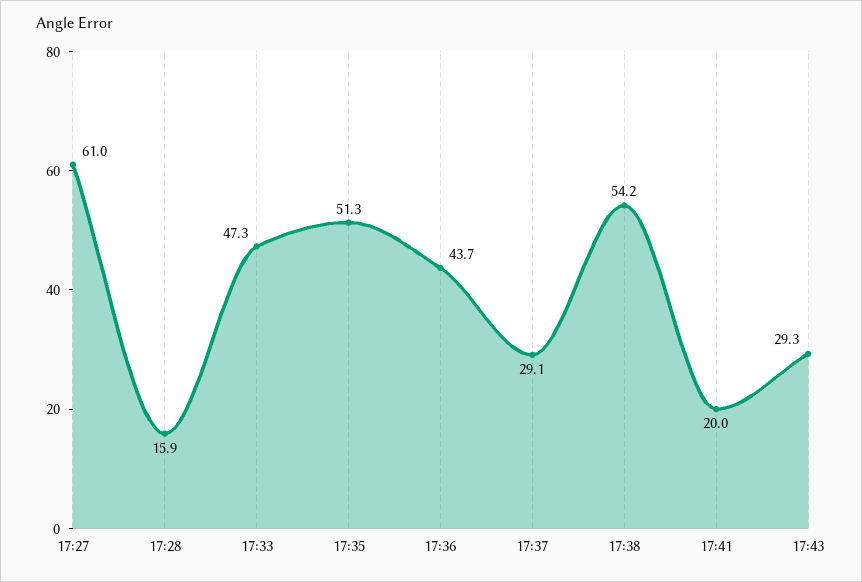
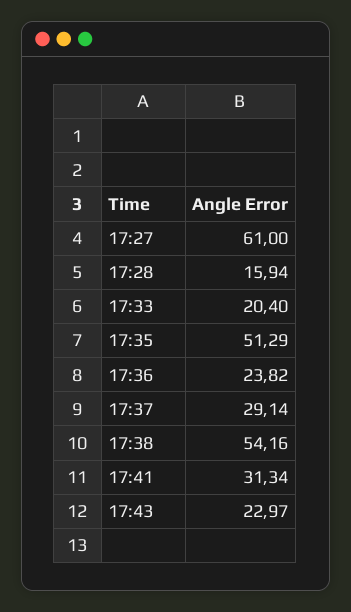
17:33: 47.3 -> 20.4
17:36: 43.7 -> 23.82
17:41: 20 -> 31.34
17:43: 29.3 -> 22.97

